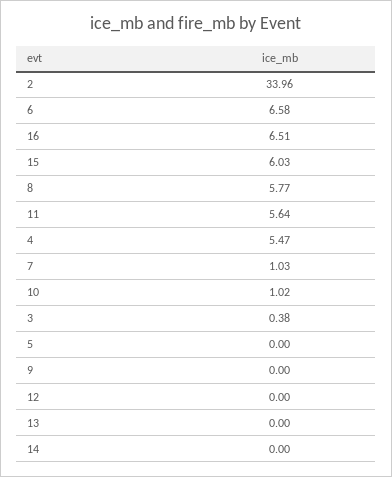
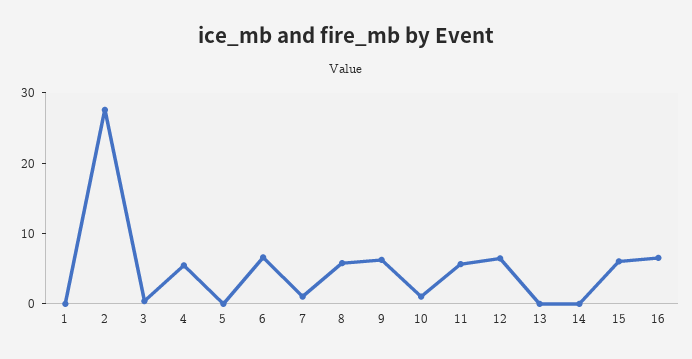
2: 33.96 -> 28
9: 0 -> 6
12: 0 -> 6
1: none -> 0

